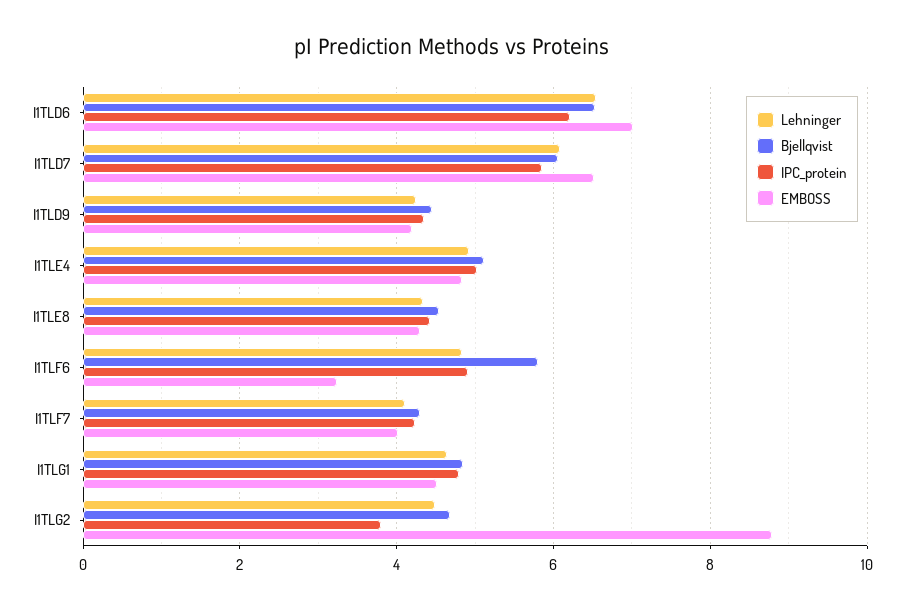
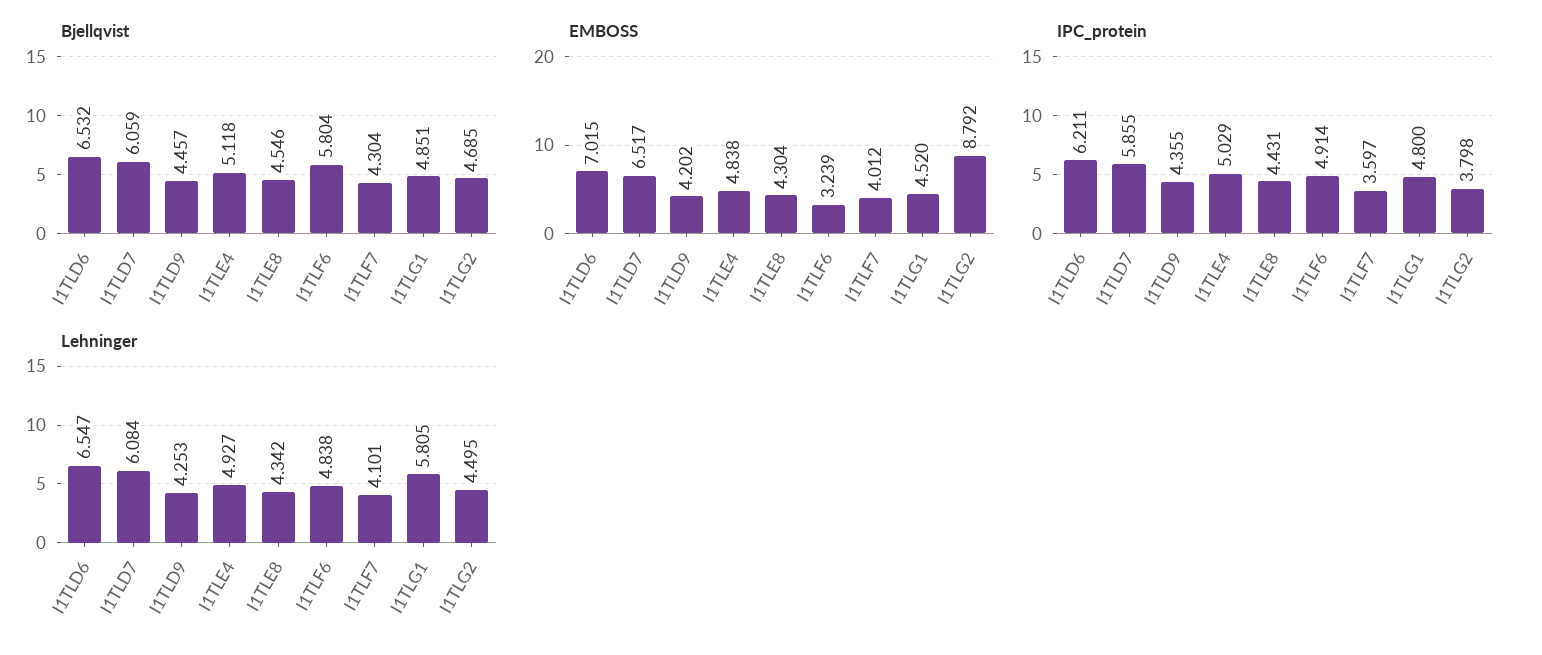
IPC_protein, I1TLF7: 4.2 -> 3.597
Lehninger, I1TLG1: 4.6 -> 5.805

